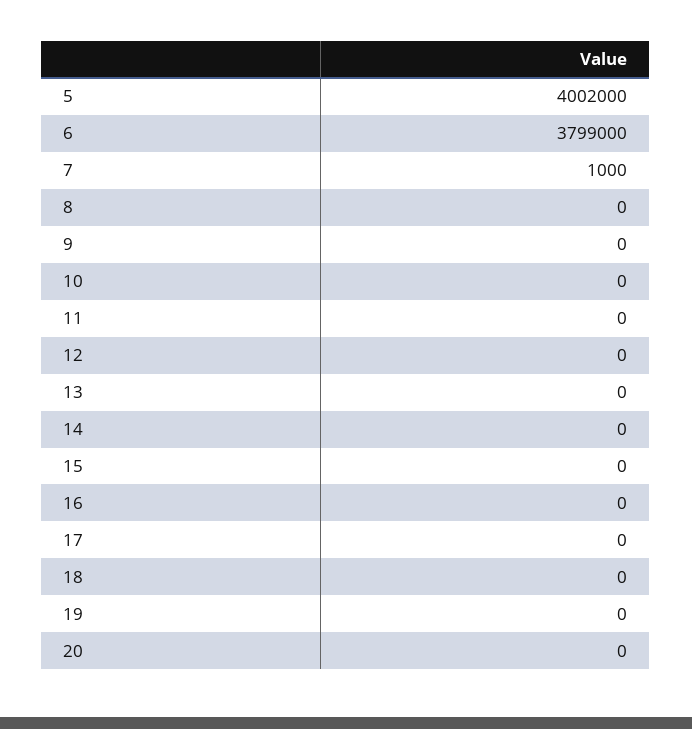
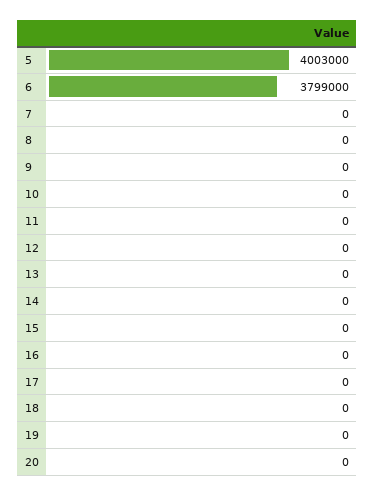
5: 4002000 -> 4003000
7: 1000 -> 0

